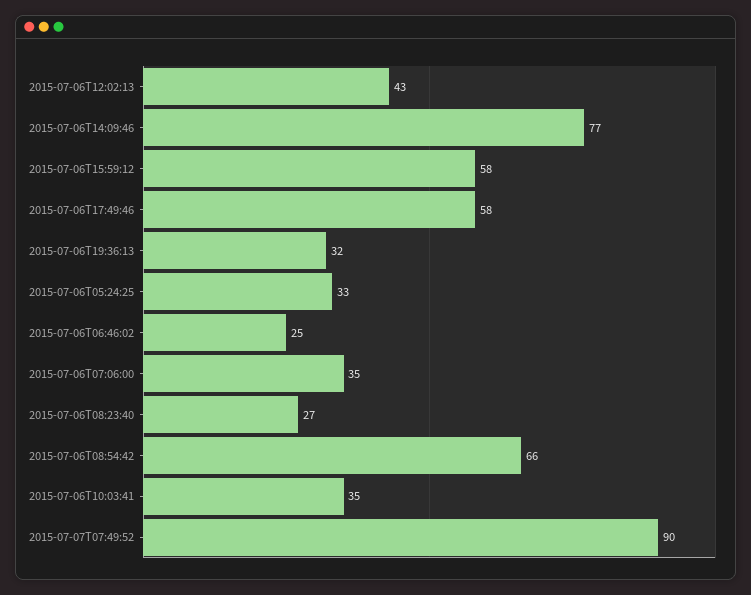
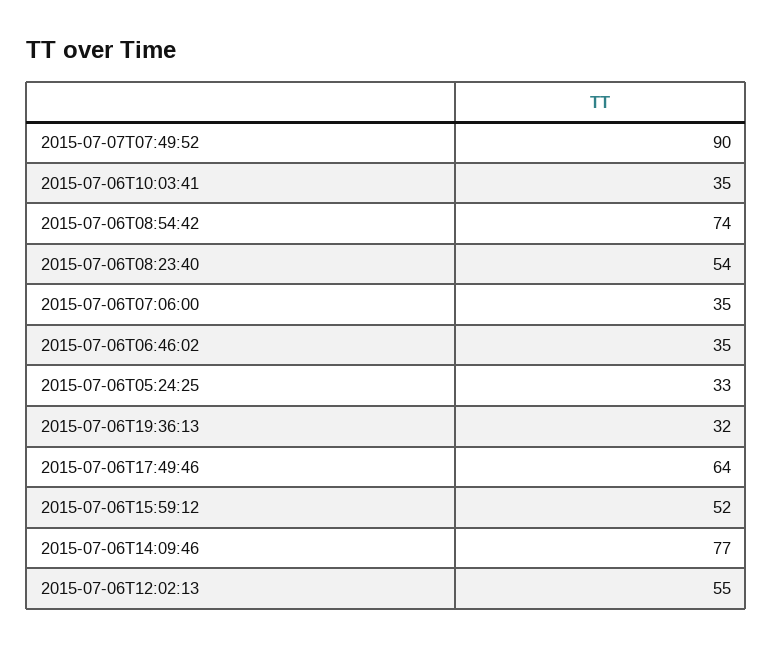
2015-07-06T12:02:13: 43 -> 55
2015-07-06T15:59:12: 58 -> 52
2015-07-06T17:49:46: 58 -> 64
2015-07-06T06:46:02: 25 -> 35
2015-07-06T08:23:40: 27 -> 54
2015-07-06T08:54:42: 66 -> 74

